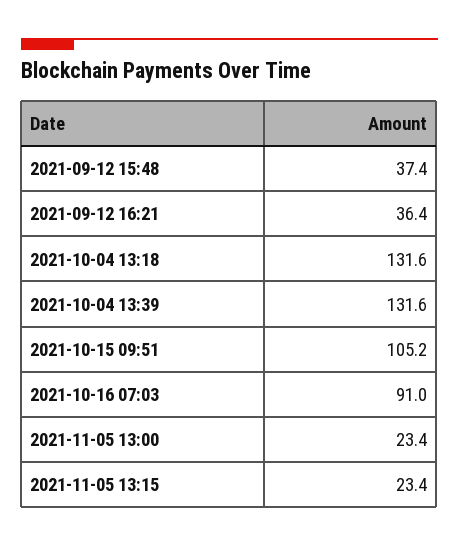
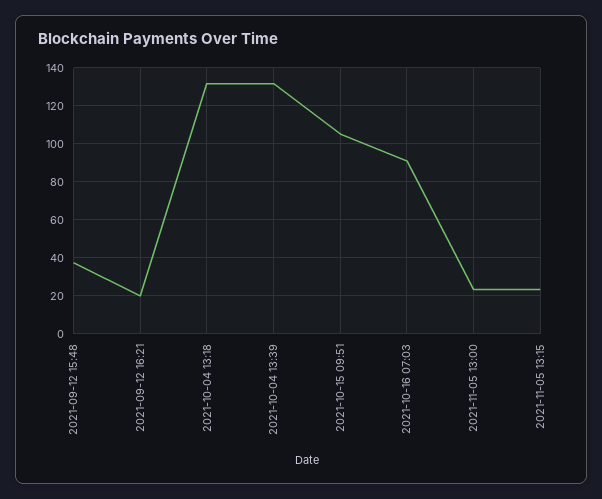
2021-09-12 16:21: 36.4 -> 20

